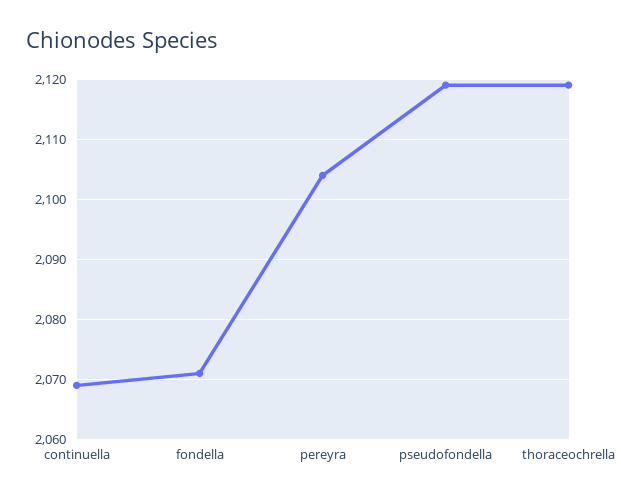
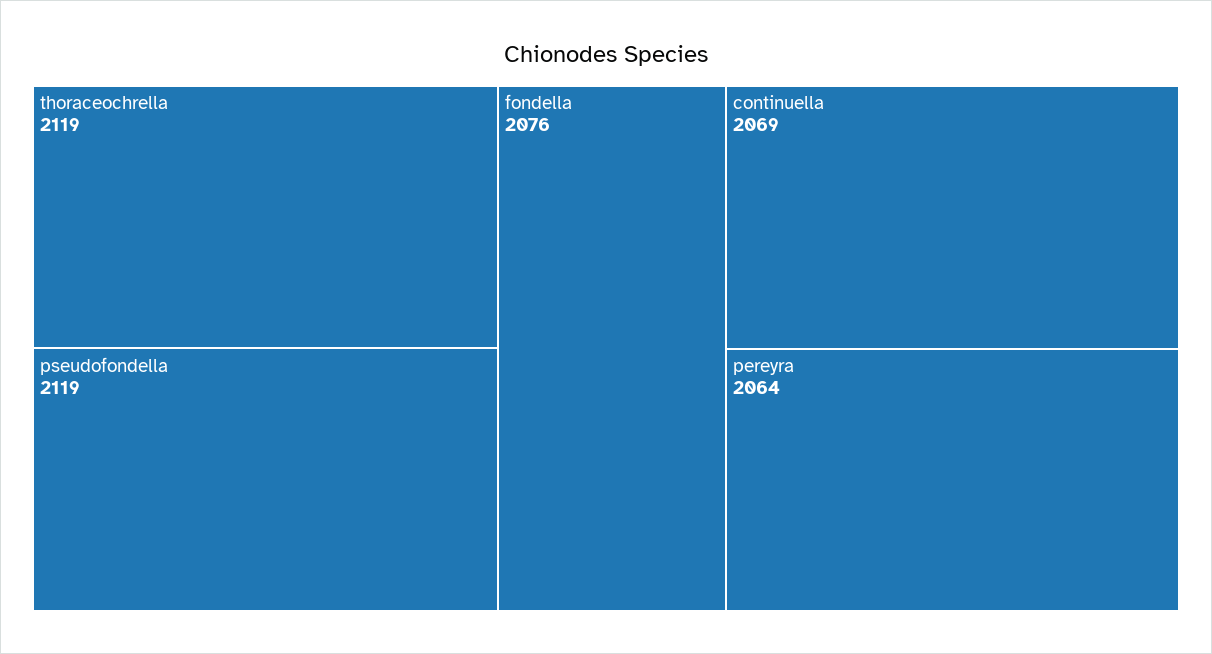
fondella: 2071 -> 2076
pereyra: 2104 -> 2064

